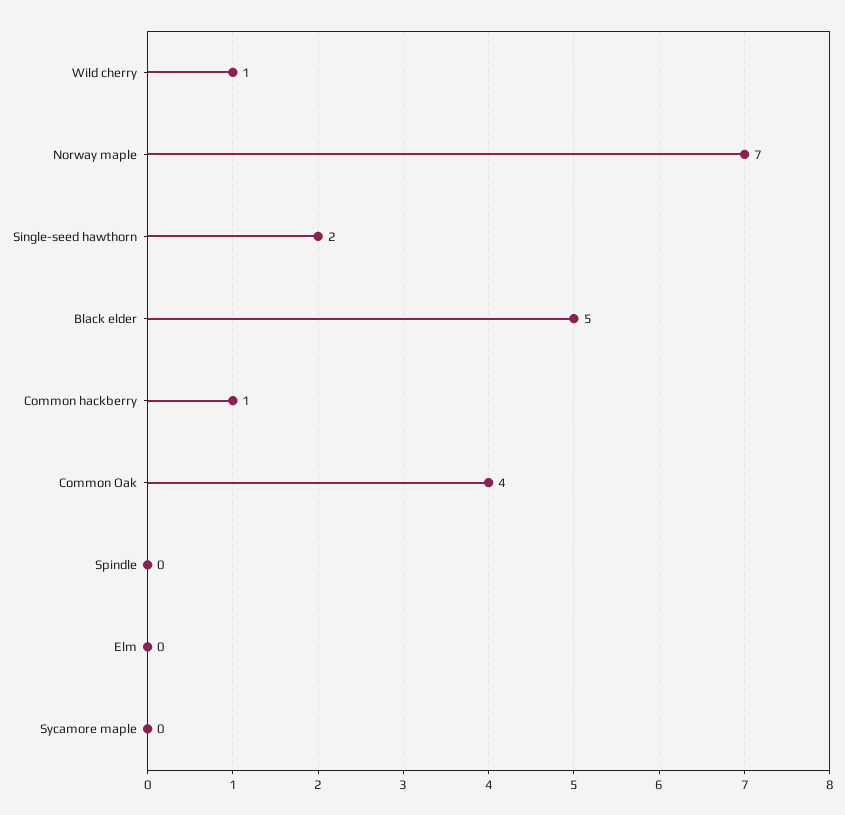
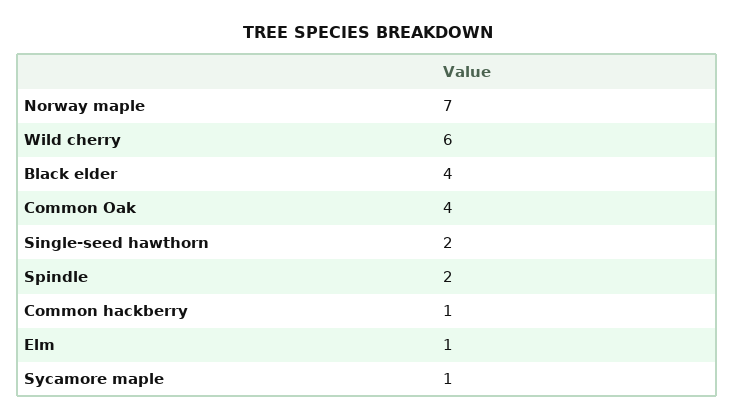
Wild cherry: 1 -> 6
Black elder: 5 -> 4
Spindle: 0 -> 2
Elm: 0 -> 1
Sycamore maple: 0 -> 1

